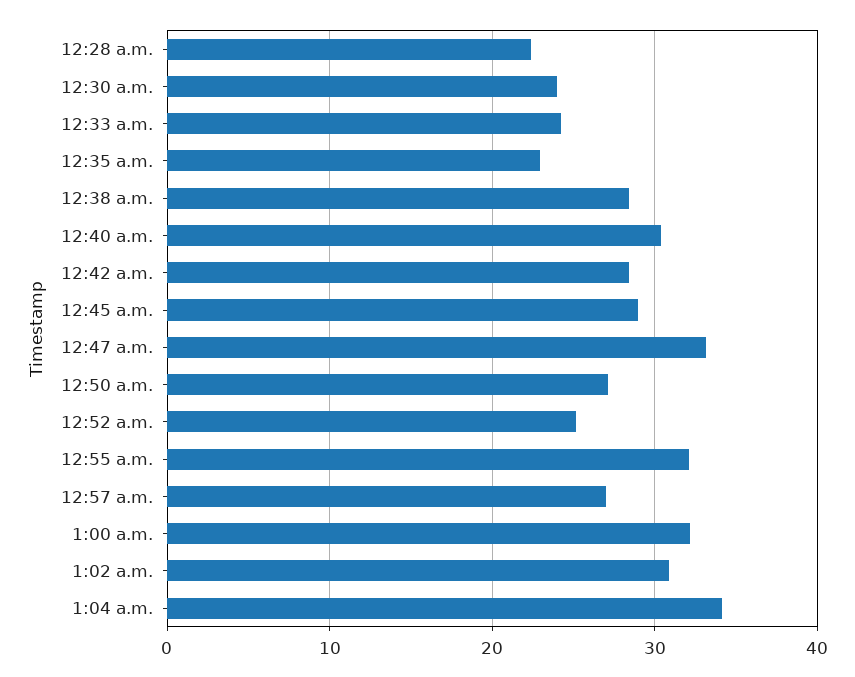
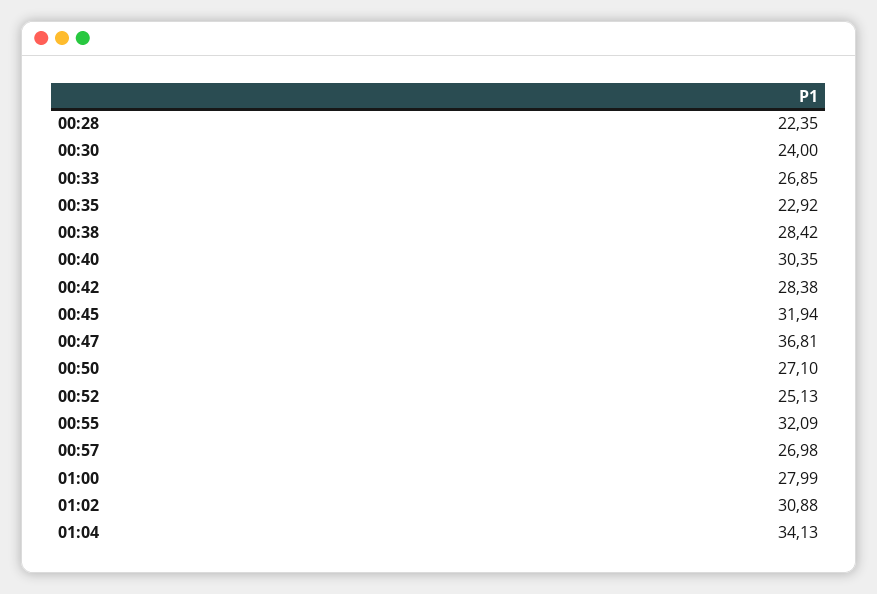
12:33 a.m.: 24 -> 26.85
12:45 a.m.: 29 -> 31.94
12:47 a.m.: 33 -> 36.81
1:00 a.m.: 32 -> 27.99

